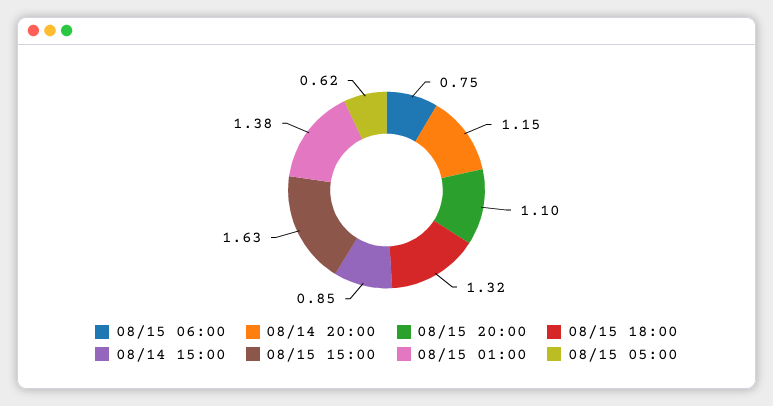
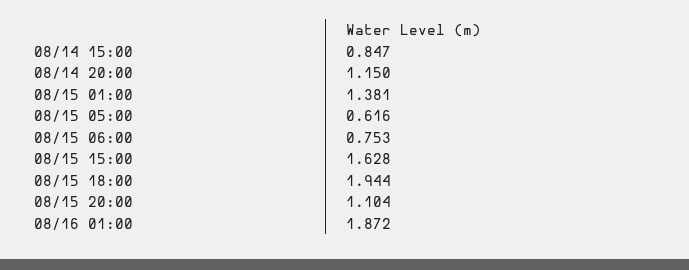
08/15 18:00: 1.32 -> 1.944
08/16 01:00: none -> 1.872

